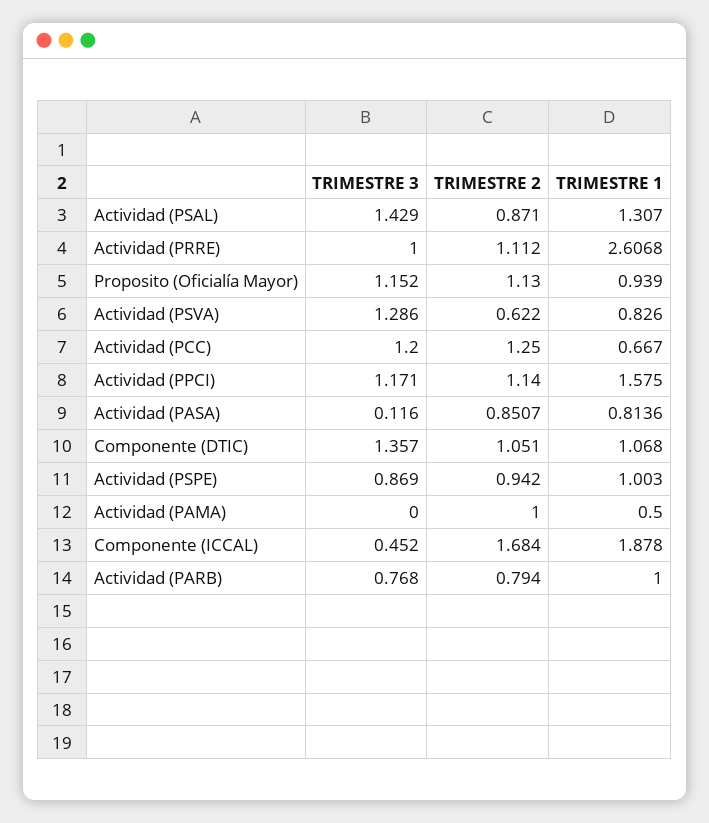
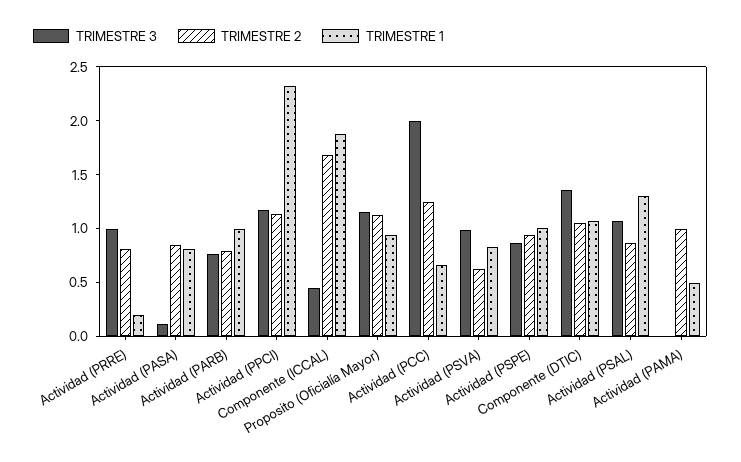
TRIMESTRE 3, Actividad (PSAL): 1.429 -> 1.1
TRIMESTRE 2, Actividad (PRRE): 1.112 -> 0.8
TRIMESTRE 1, Actividad (PRRE): 2.6068 -> 0.2
TRIMESTRE 3, Actividad (PSVA): 1.286 -> 1
TRIMESTRE 3, Actividad (PCC): 1.2 -> 2
TRIMESTRE 1, Actividad (PPCI): 1.575 -> 2.3

